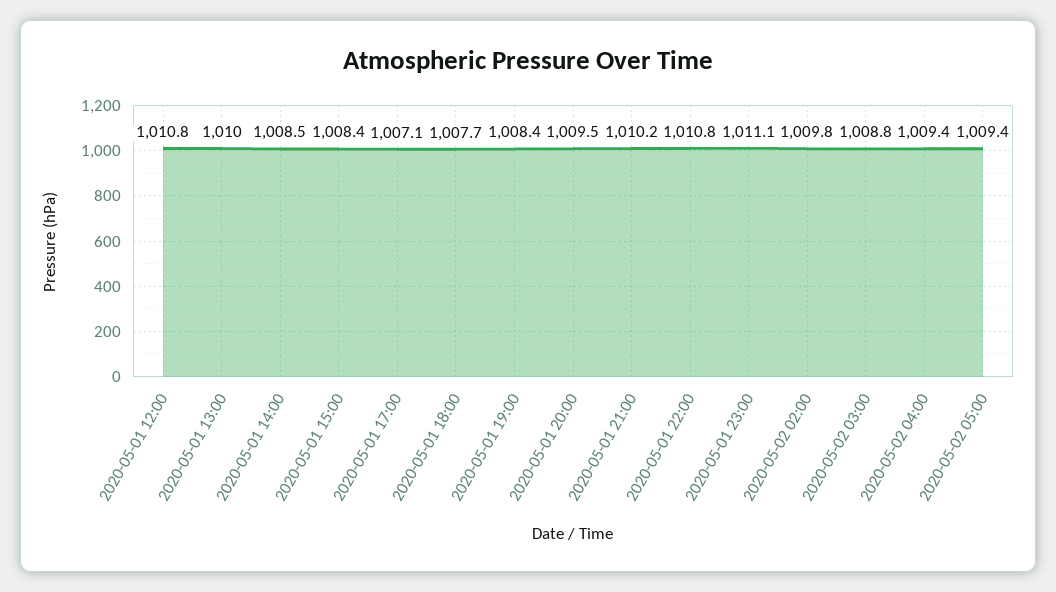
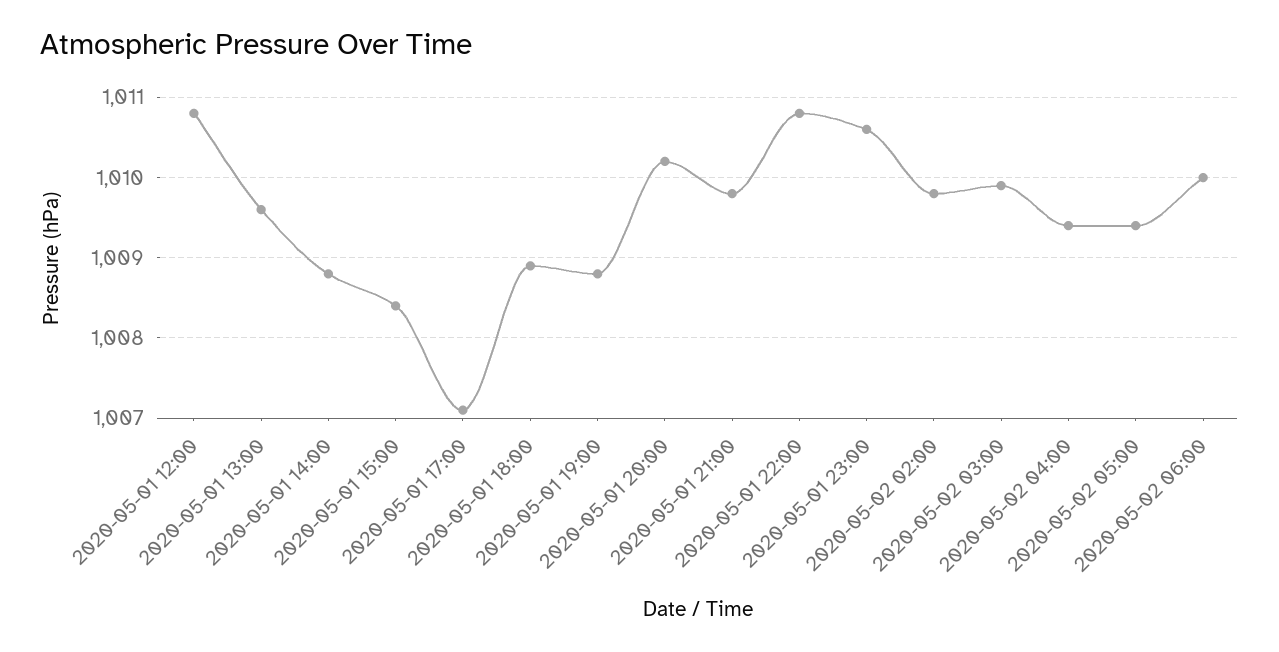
2020-05-01 13:00: 1010 -> 1009.6
2020-05-01 14:00: 1008.5 -> 1008.8
2020-05-01 18:00: 1007.7 -> 1008.9
2020-05-01 19:00: 1008.4 -> 1008.8
2020-05-01 20:00: 1009.5 -> 1010.2
2020-05-01 21:00: 1010.2 -> 1009.8
2020-05-01 23:00: 1011.1 -> 1010.6
2020-05-02 03:00: 1008.8 -> 1009.9
2020-05-02 06:00: none -> 1010

